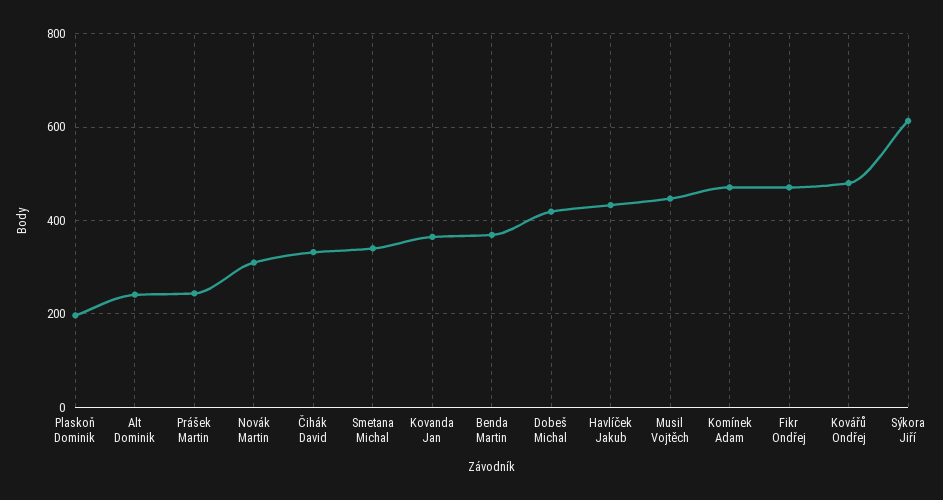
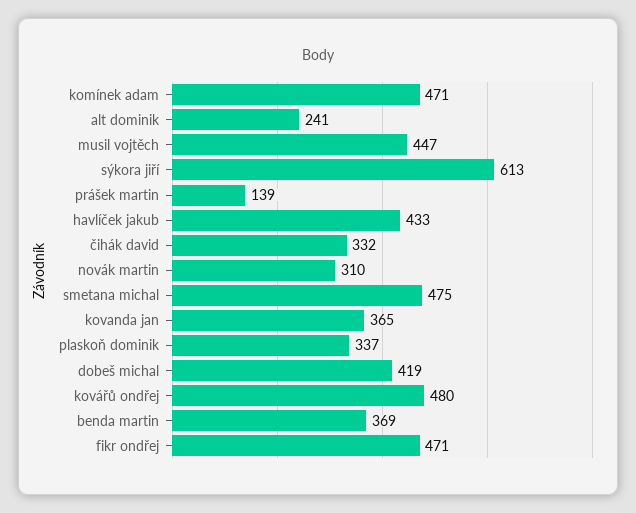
Plaskoň Dominik: 200 -> 337
Prášek Martin: 240 -> 139
Smetana Michal: 340 -> 475

